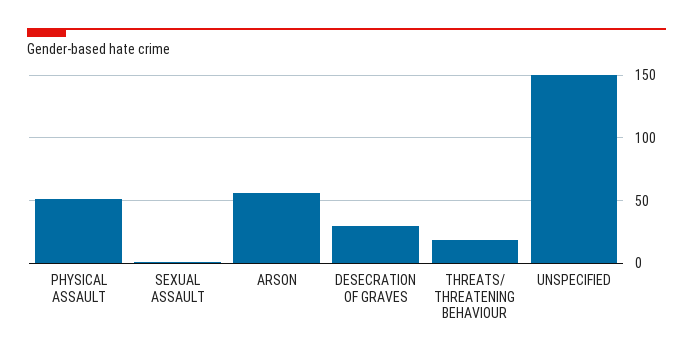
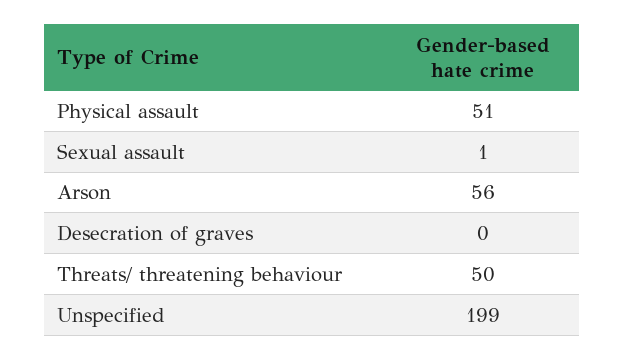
DESECRATION OF GRAVES: 30 -> 0
THREATS/ THREATENING BEHAVIOUR: 20 -> 50
UNSPECIFIED: 150 -> 199

